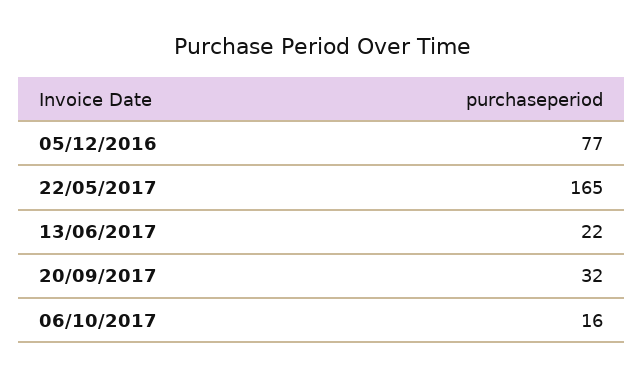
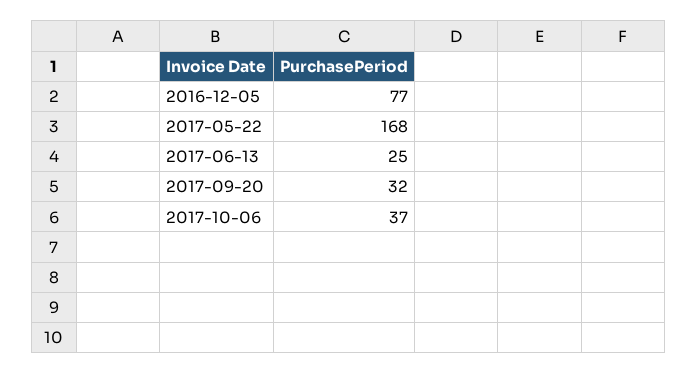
22/05/2017: 165 -> 168
13/06/2017: 22 -> 25
06/10/2017: 16 -> 37

